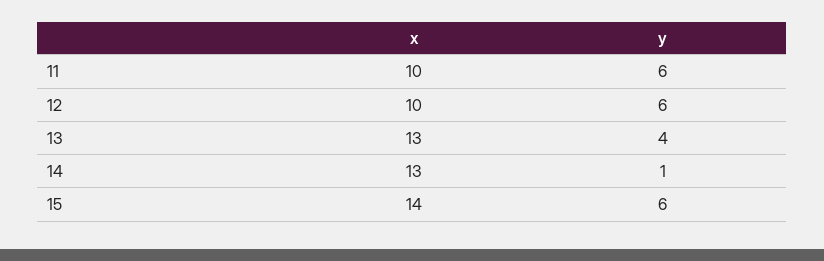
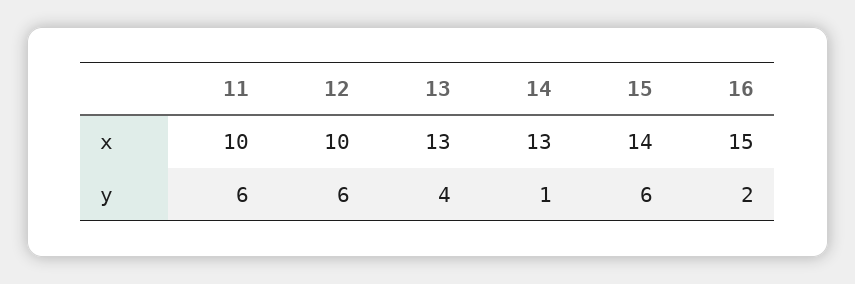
x, 16: none -> 15
y, 16: none -> 2

